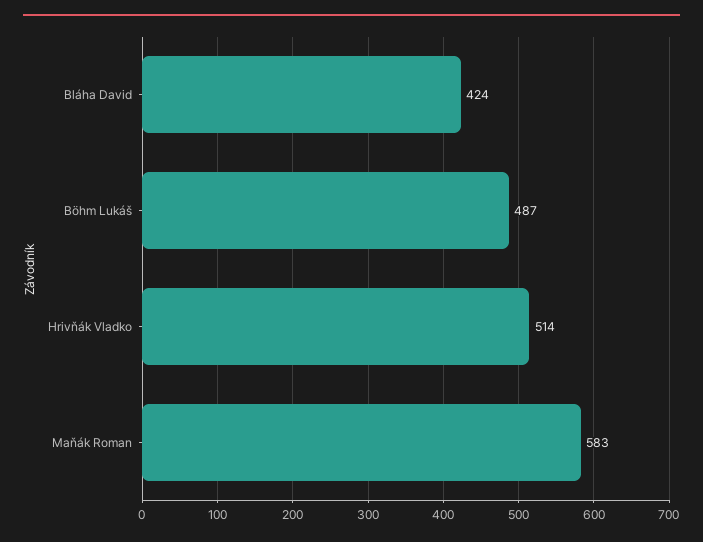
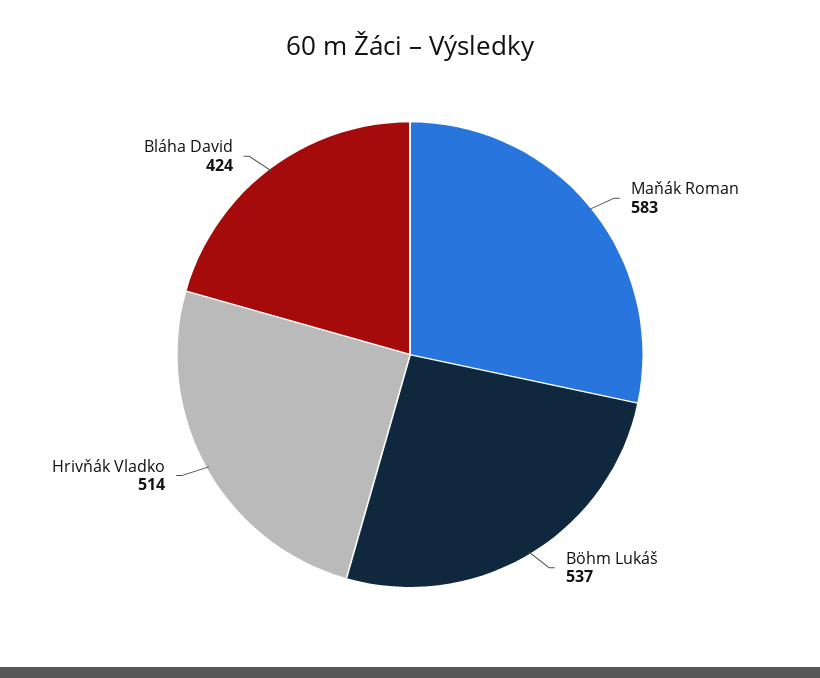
Böhm Lukáš: 487 -> 537

